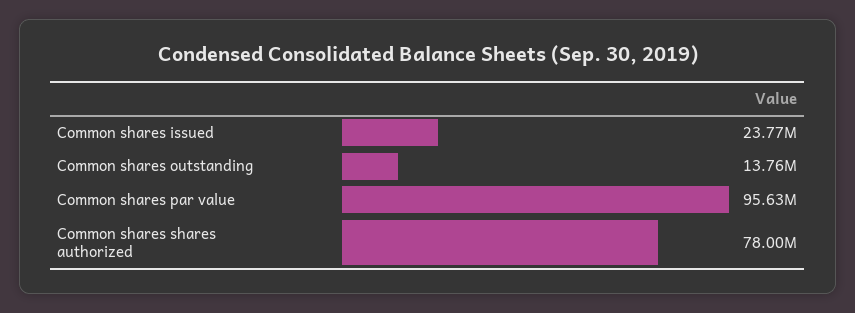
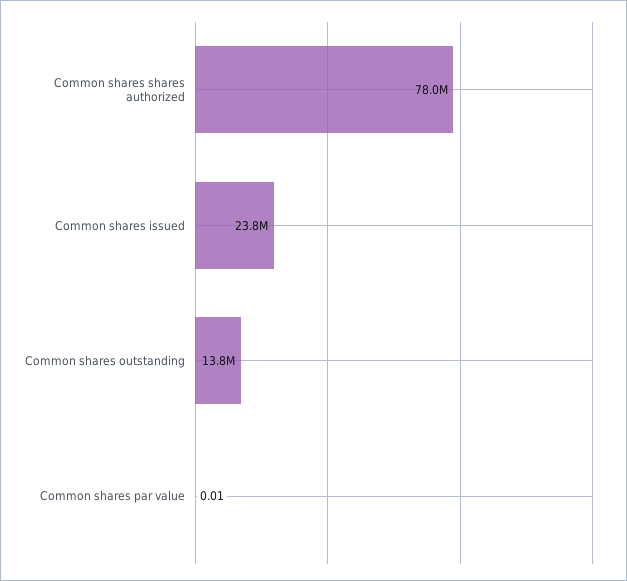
Common shares par value: 95630000 -> 0.01

